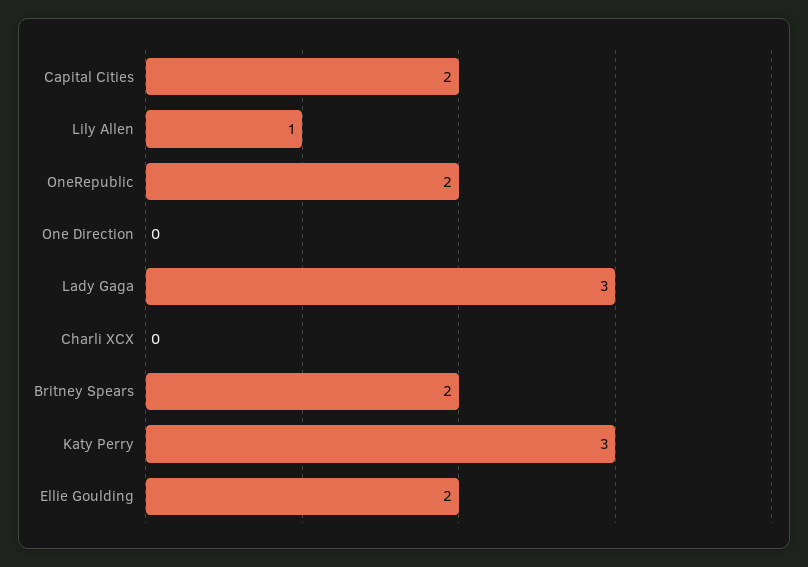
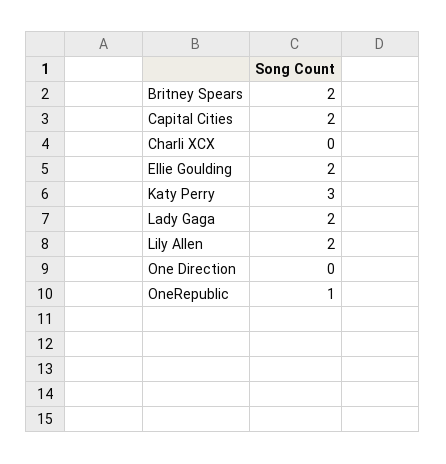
Lily Allen: 1 -> 2
OneRepublic: 2 -> 1
Lady Gaga: 3 -> 2

